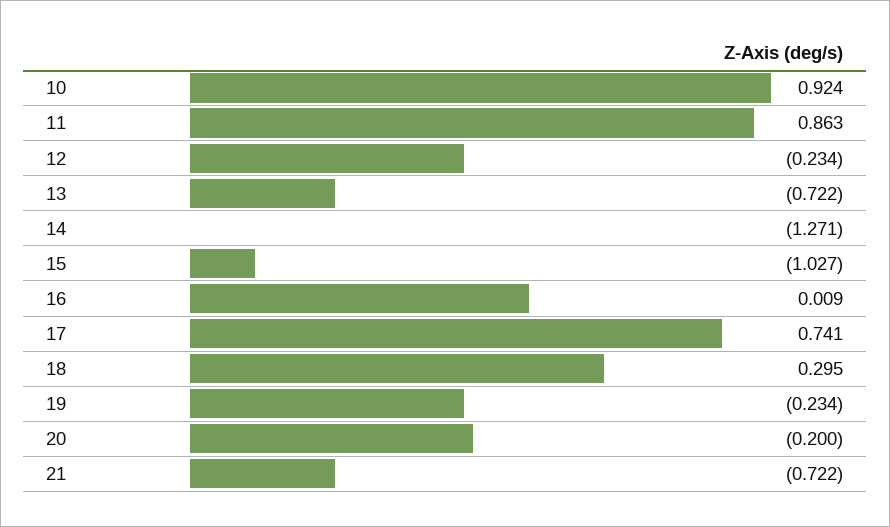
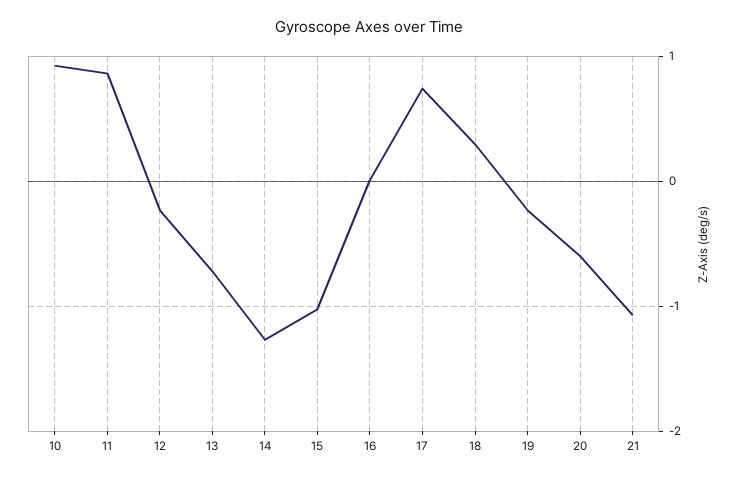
20: -0.2 -> -0.6
21: -0.722 -> -1.1

